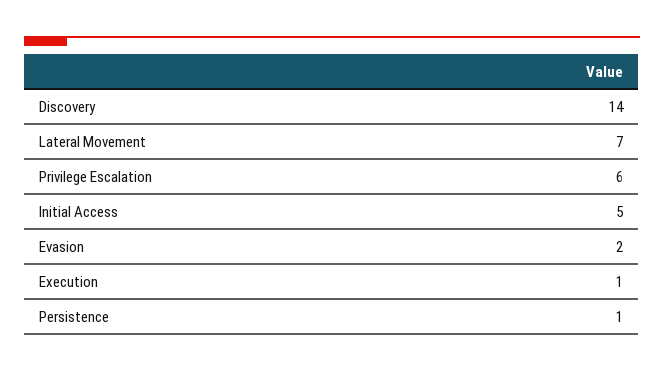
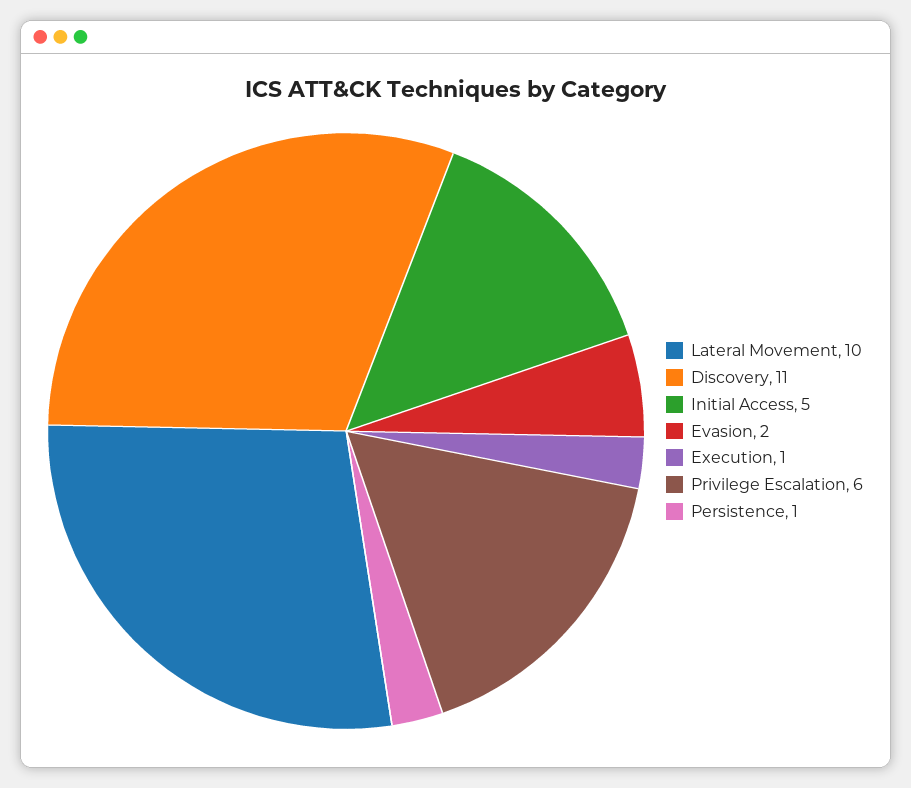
Discovery: 14 -> 11
Lateral Movement: 7 -> 10

